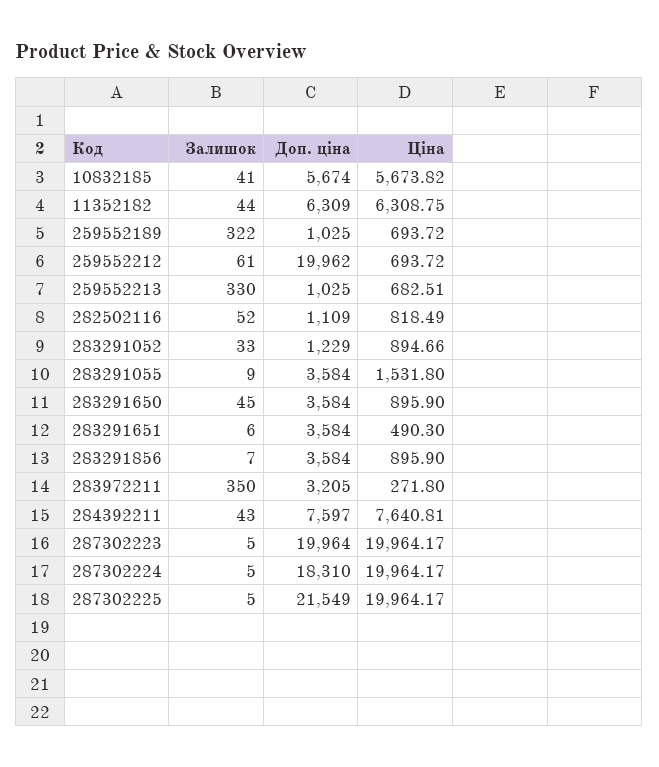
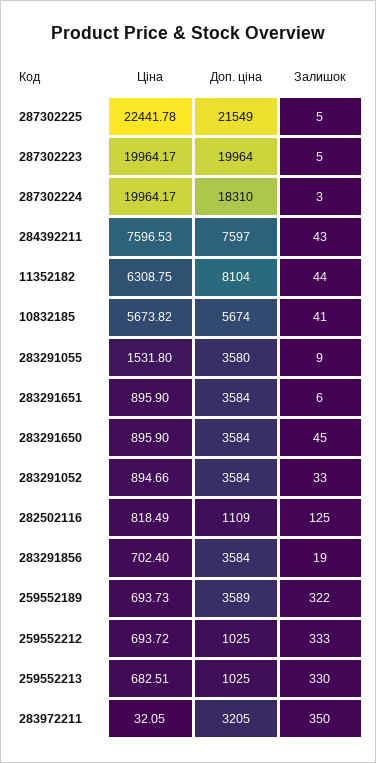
Доп. ціна, 11352182: 6309 -> 8104
Доп. ціна, 259552189: 1025 -> 3589
Ціна, 259552189: 693.72 -> 693.73
Залишок, 259552212: 61 -> 333
Доп. ціна, 259552212: 19962 -> 1025
Залишок, 282502116: 52 -> 125
Доп. ціна, 283291052: 1229 -> 3584
Доп. ціна, 283291055: 3584 -> 3580
Ціна, 283291651: 490.3 -> 895.9
Залишок, 283291856: 7 -> 19
Ціна, 283291856: 895.9 -> 702.4
Ціна, 283972211: 271.8 -> 32.05
Ціна, 284392211: 7640.81 -> 7596.53
Залишок, 287302224: 5 -> 3
Ціна, 287302225: 19964.17 -> 22441.78

